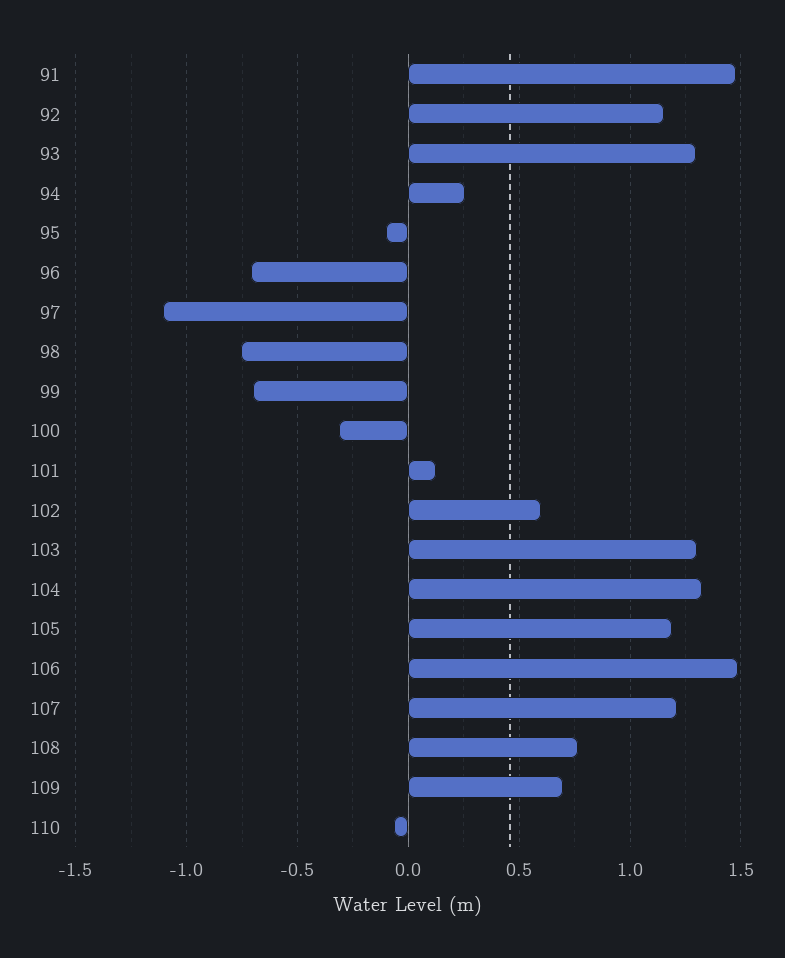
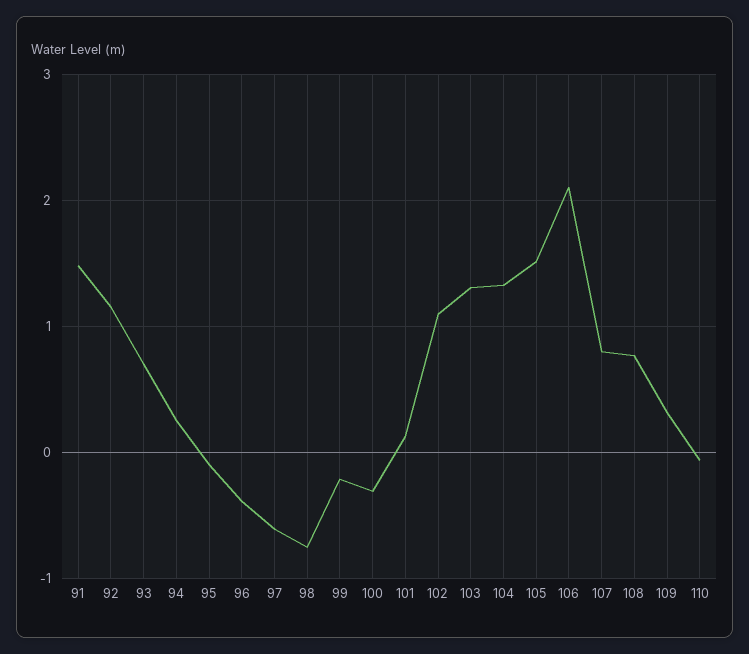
93: 1.3 -> 0.7
96: -0.7 -> -0.4
97: -1.1 -> -0.6
99: -0.7 -> -0.2
102: 0.6 -> 1.1
105: 1.2 -> 1.5
106: 1.5 -> 2.1
107: 1.2 -> 0.8
109: 0.7 -> 0.3

